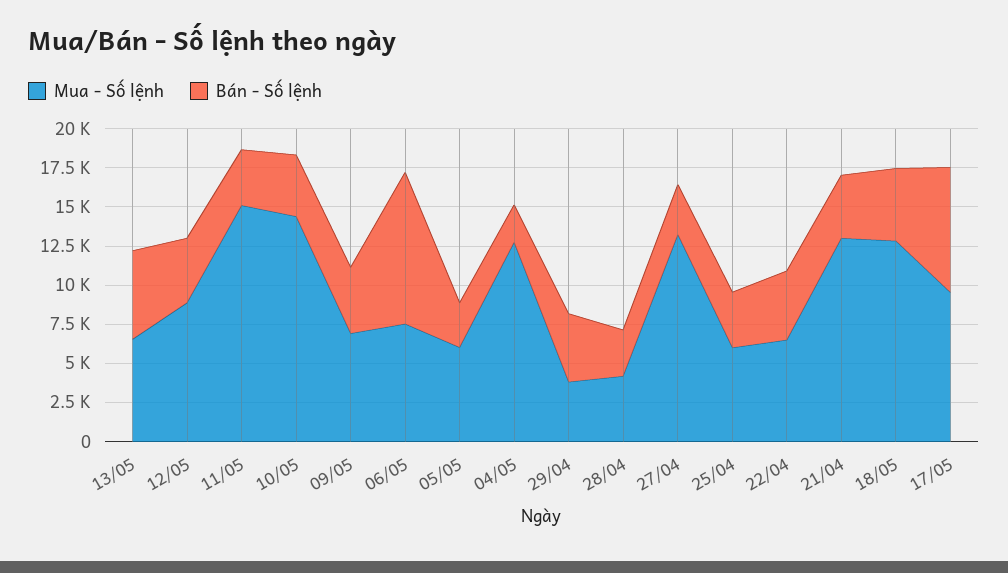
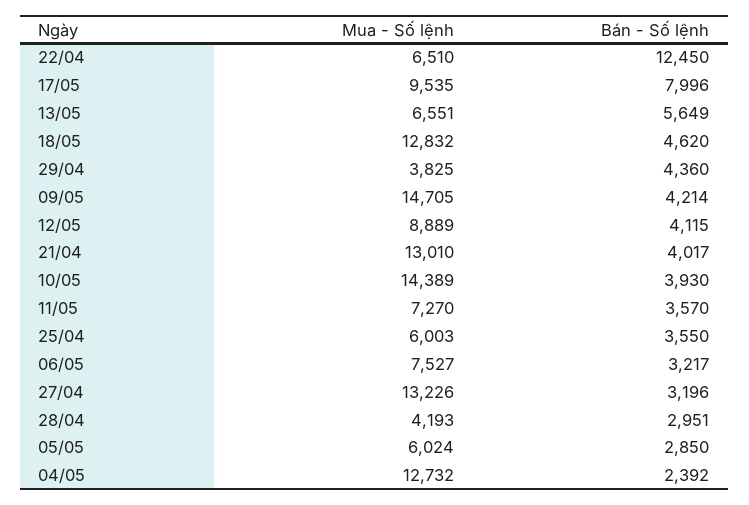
Mua - Số lệnh, 11/05: 15000 -> 7270
Mua - Số lệnh, 09/05: 7500 -> 14705
Bán - Số lệnh, 06/05: 10000 -> 3217
Bán - Số lệnh, 22/04: 5000 -> 12450

